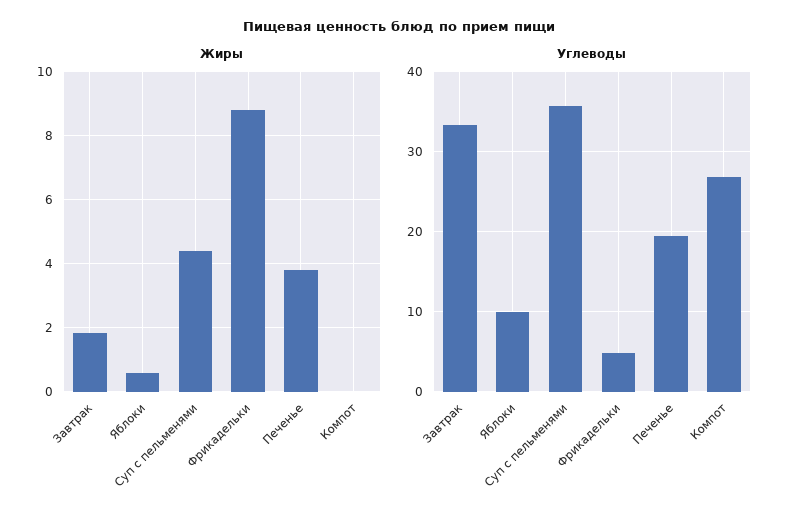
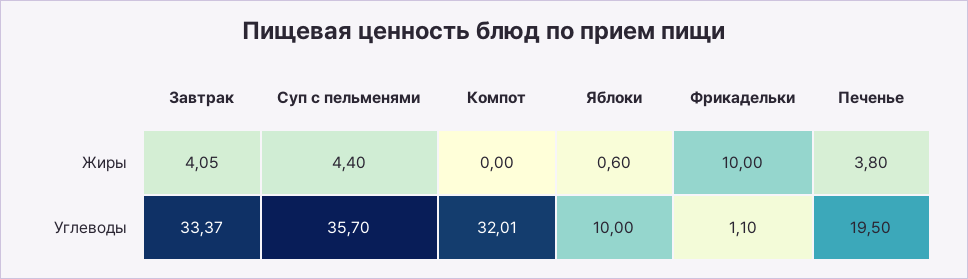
Жиры, Завтрак: 1.8 -> 4.05
Жиры, Фрикадельки: 8.8 -> 10
Углеводы, Фрикадельки: 5 -> 1.1
Углеводы, Компот: 27 -> 32.01

